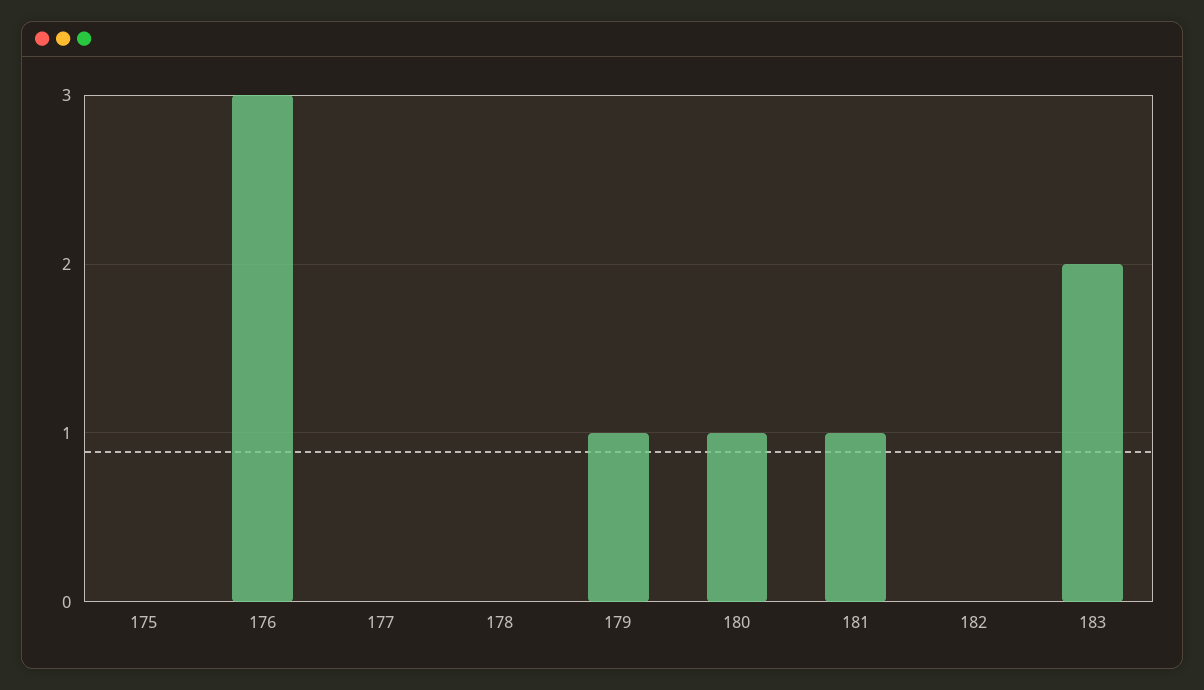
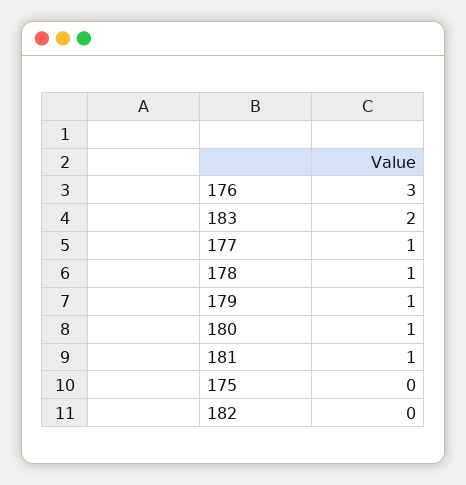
177: 0 -> 1
178: 0 -> 1

